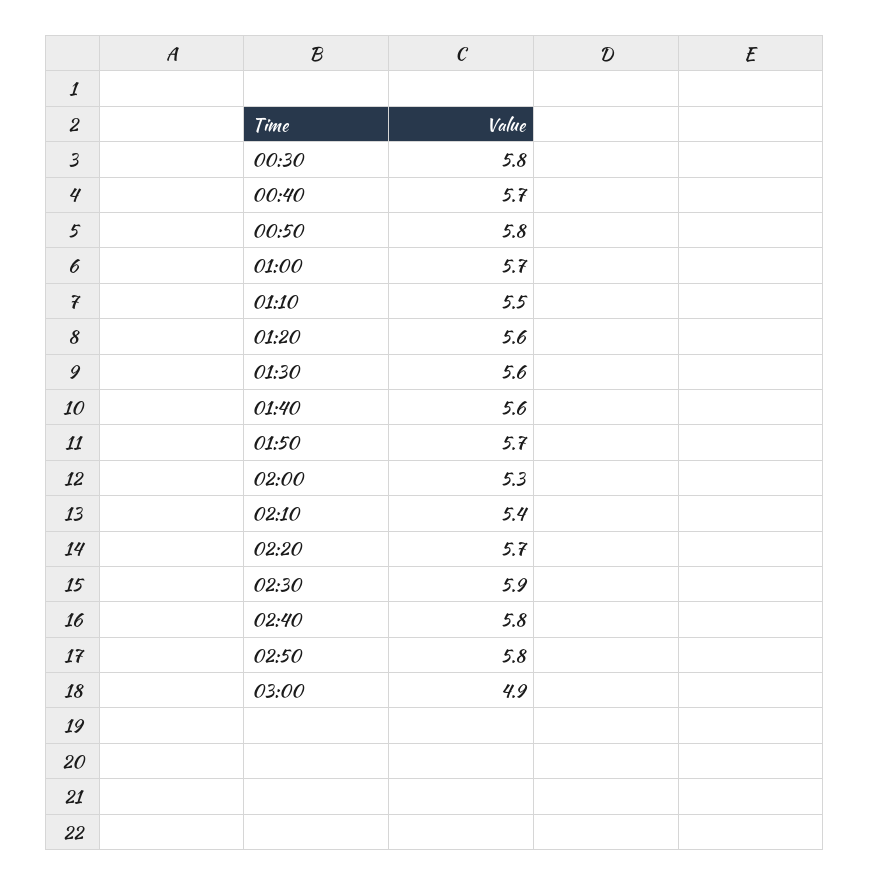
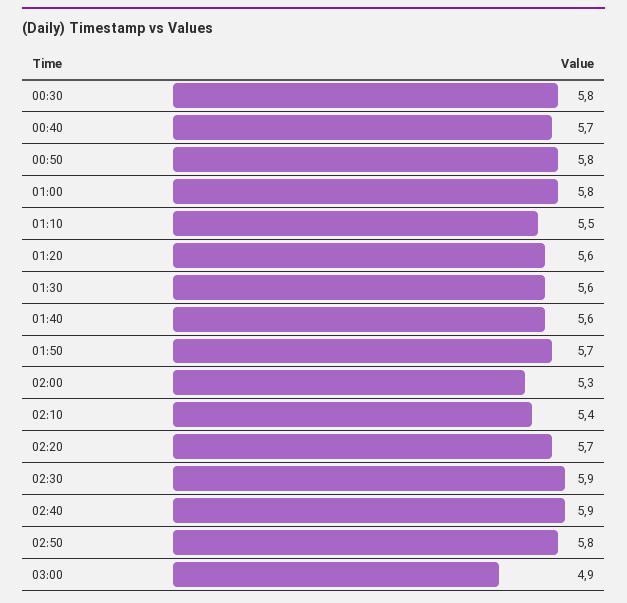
01:00: 5.7 -> 5.8
02:40: 5.8 -> 5.9

